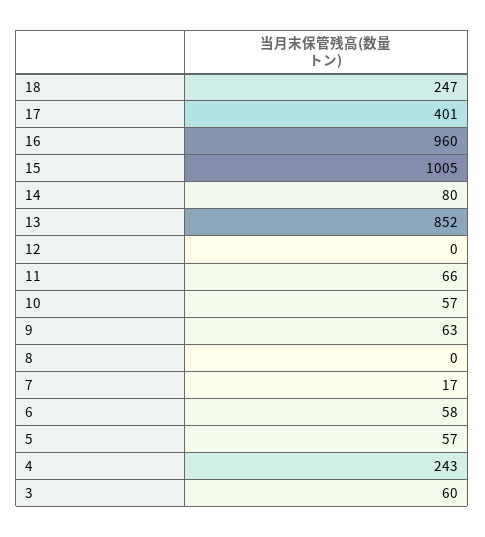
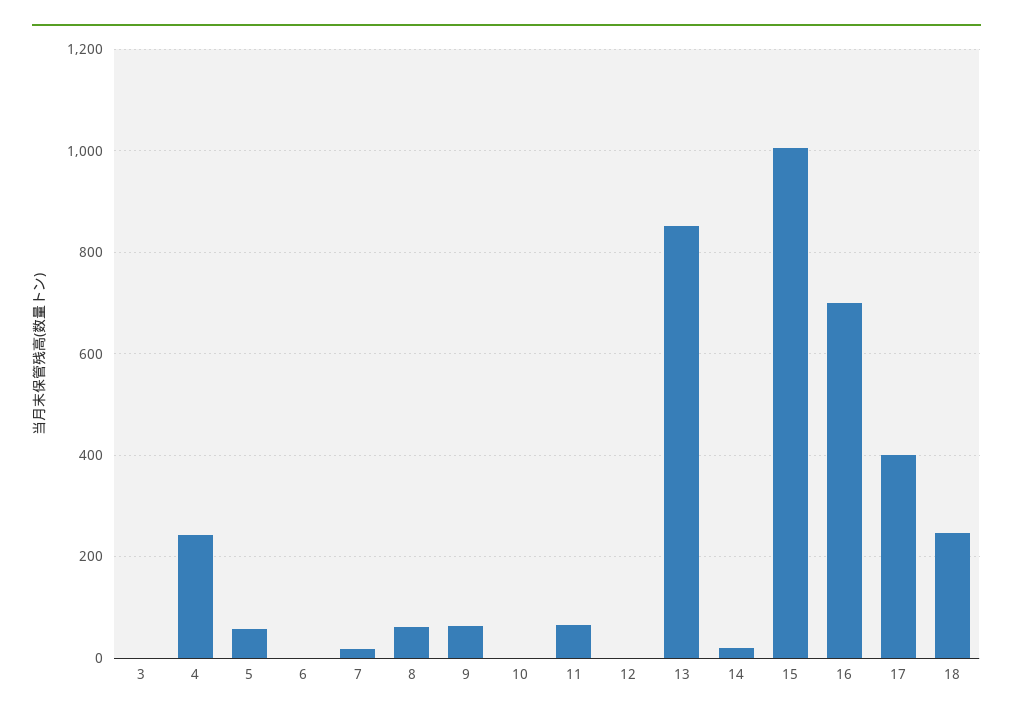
16: 960 -> 700
14: 80 -> 20
10: 57 -> 0
8: 0 -> 60
6: 58 -> 0
3: 60 -> 0

